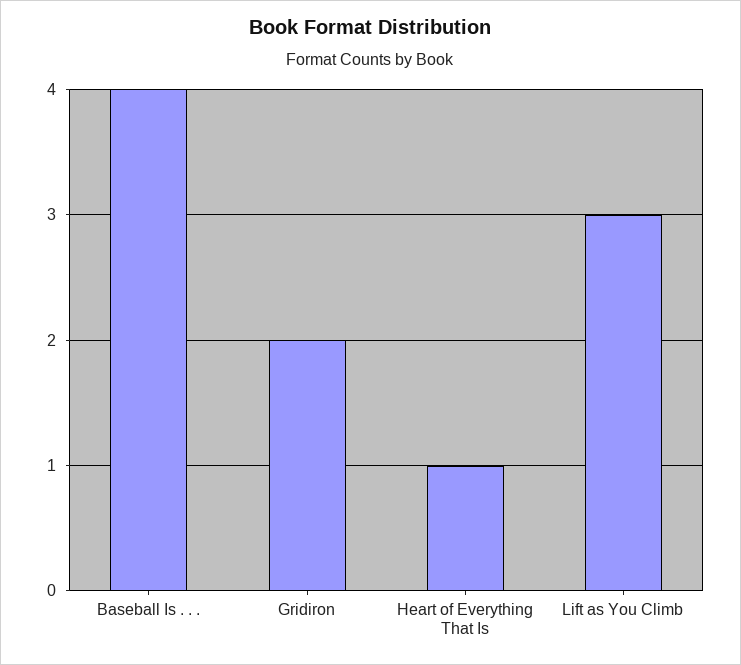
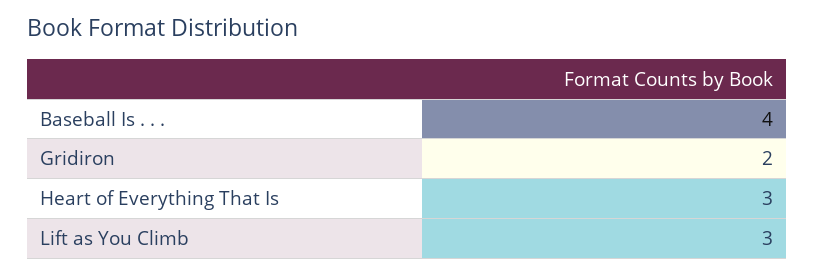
Heart of Everything That Is: 1 -> 3

